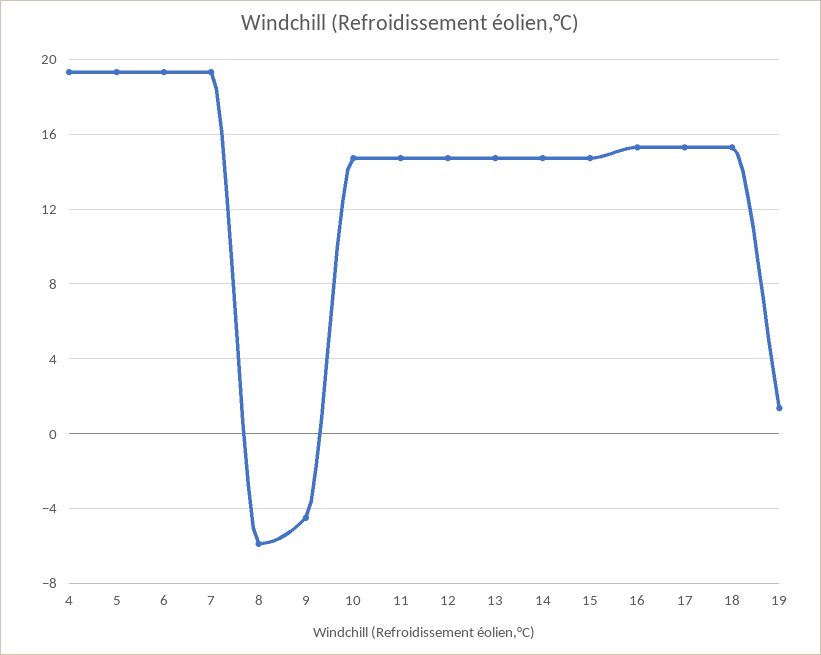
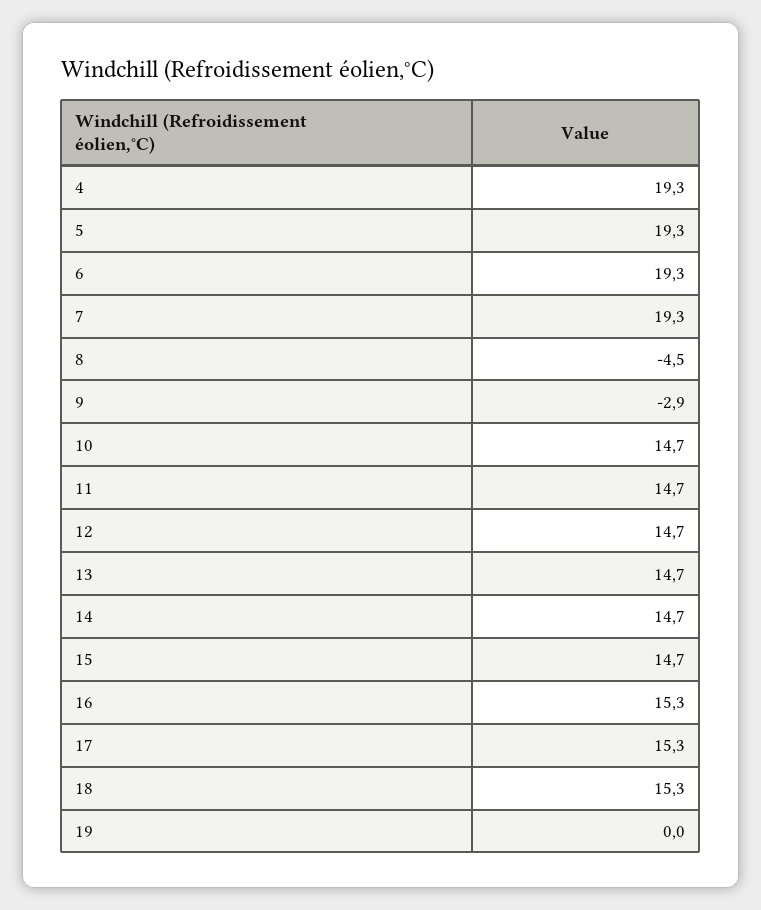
8: -6 -> -4.5
9: -4.5 -> -2.9
19: 1.5 -> 0

